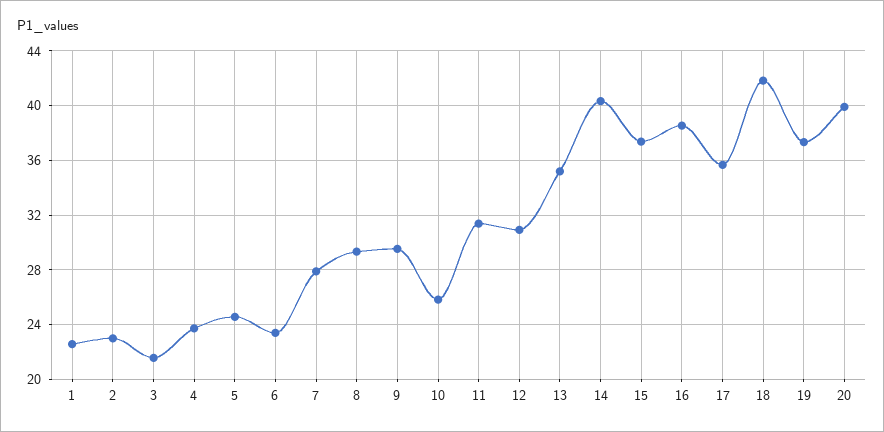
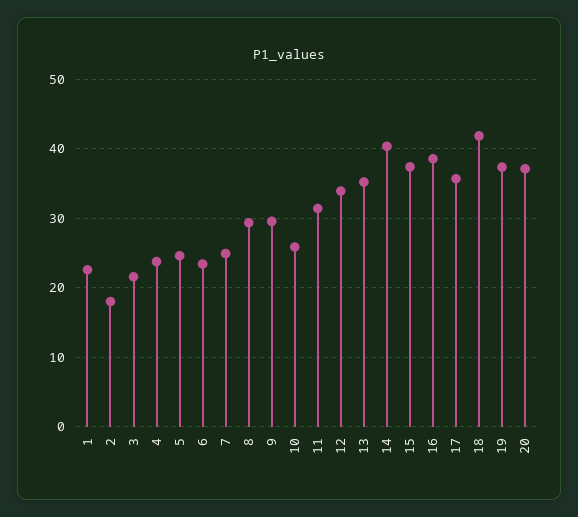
2: 23 -> 18
7: 28 -> 25
12: 31 -> 34
20: 40 -> 37

